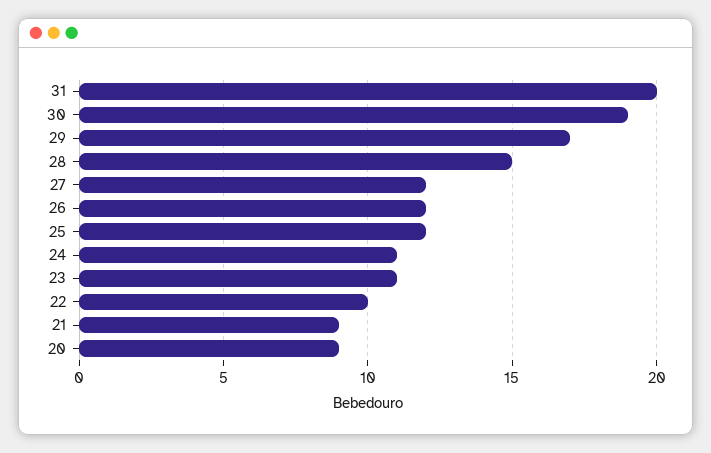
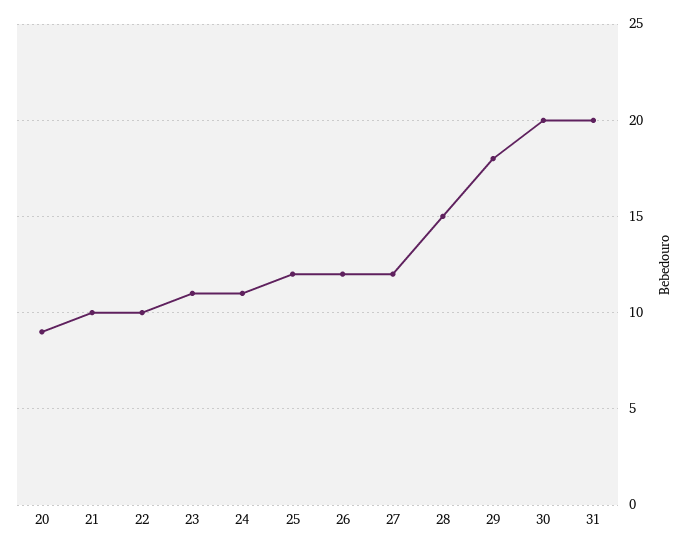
30: 19 -> 20
29: 17 -> 18
21: 9 -> 10

